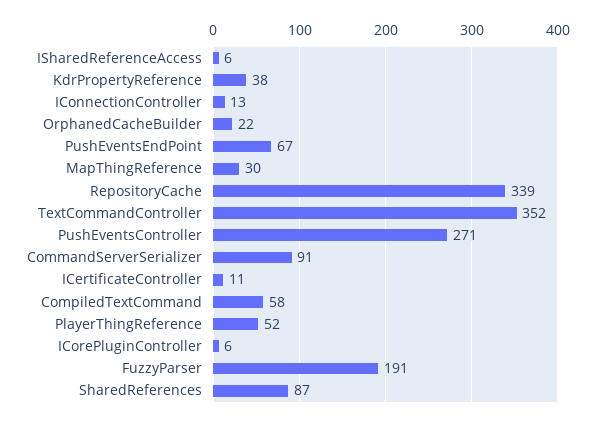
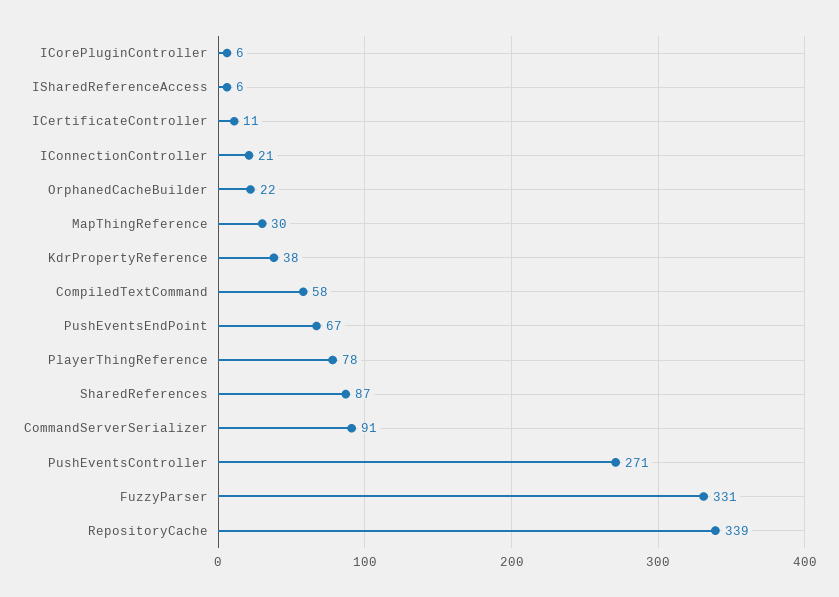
IConnectionController: 13 -> 21
TextCommandController: 352 -> none
PlayerThingReference: 52 -> 78
FuzzyParser: 191 -> 331

